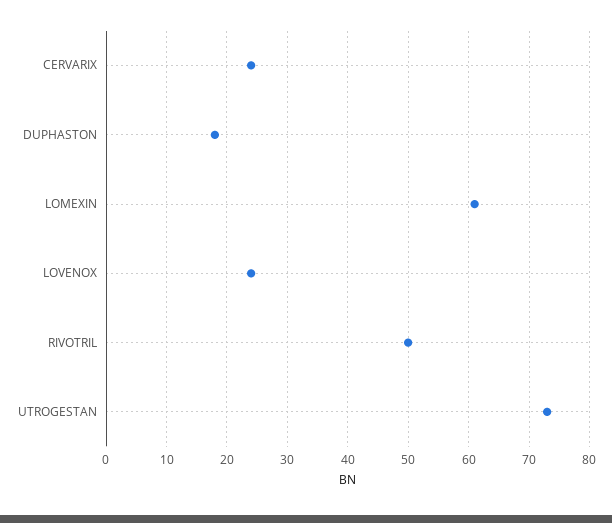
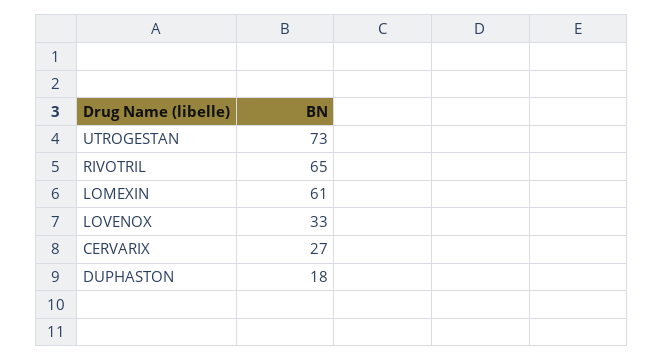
CERVARIX: 24 -> 27
LOVENOX: 24 -> 33
RIVOTRIL: 50 -> 65

